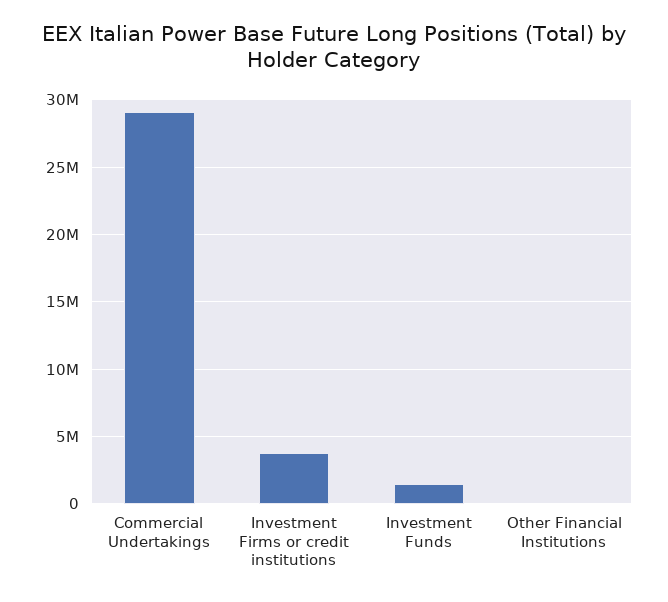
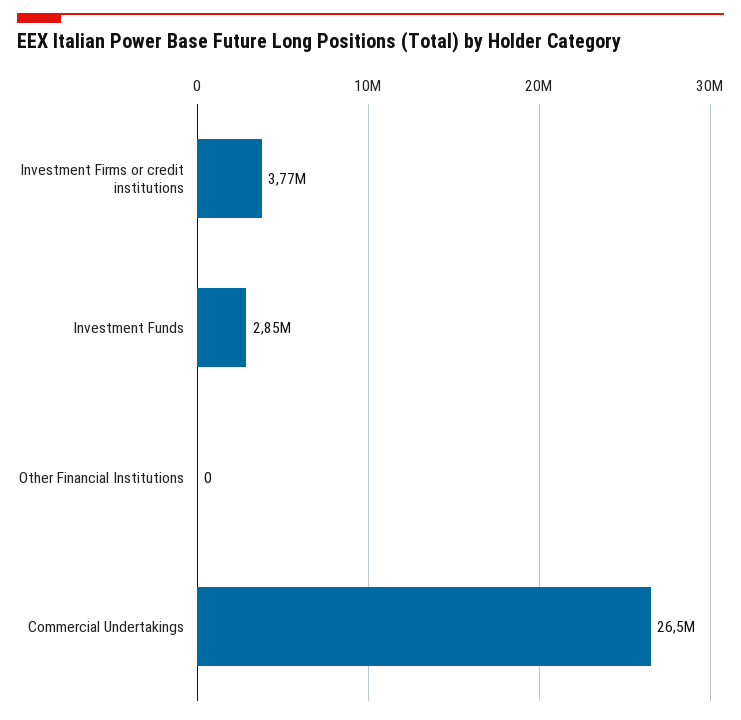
Commercial Undertakings: 29000000 -> 26500000
Investment Funds: 1500000 -> 2850000

